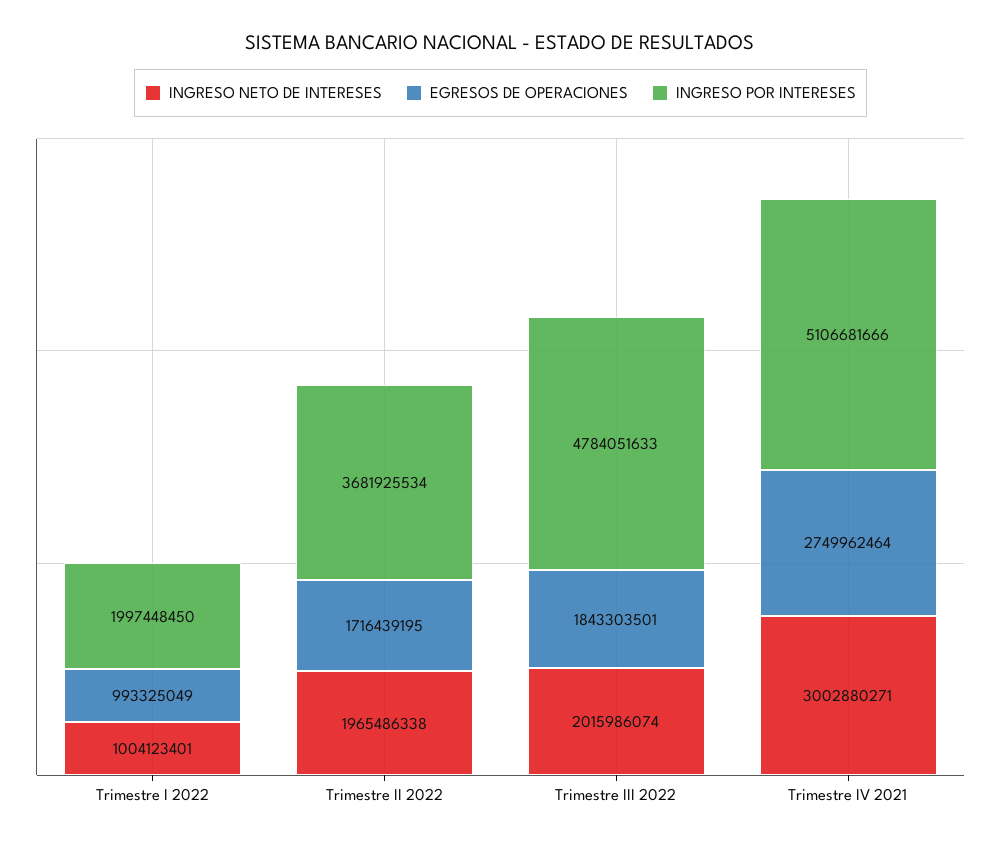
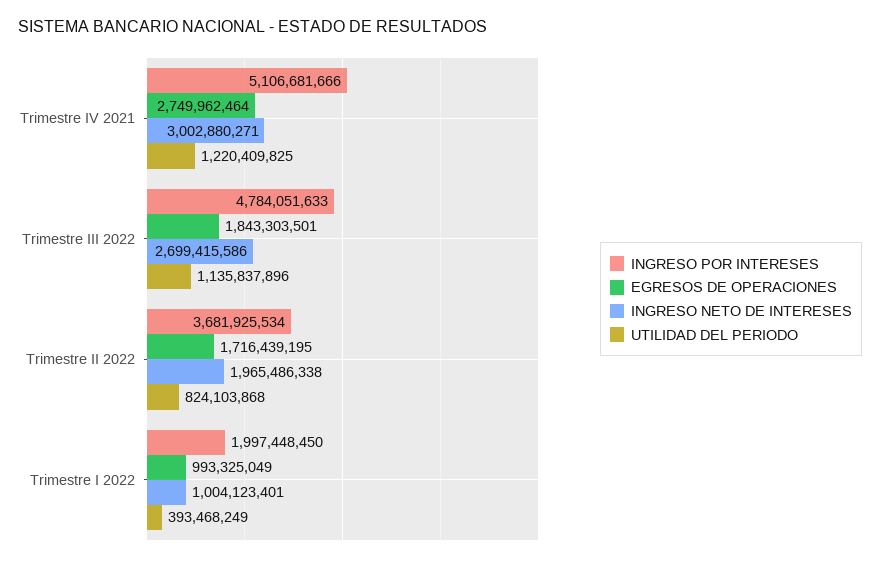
INGRESO NETO DE INTERESES, Trimestre III 2022: 2015986074 -> 2699415586
UTILIDAD DEL PERIODO, Trimestre IV 2021: none -> 1220409825
UTILIDAD DEL PERIODO, Trimestre III 2022: none -> 1135837896
UTILIDAD DEL PERIODO, Trimestre II 2022: none -> 824103868
UTILIDAD DEL PERIODO, Trimestre I 2022: none -> 393468249

